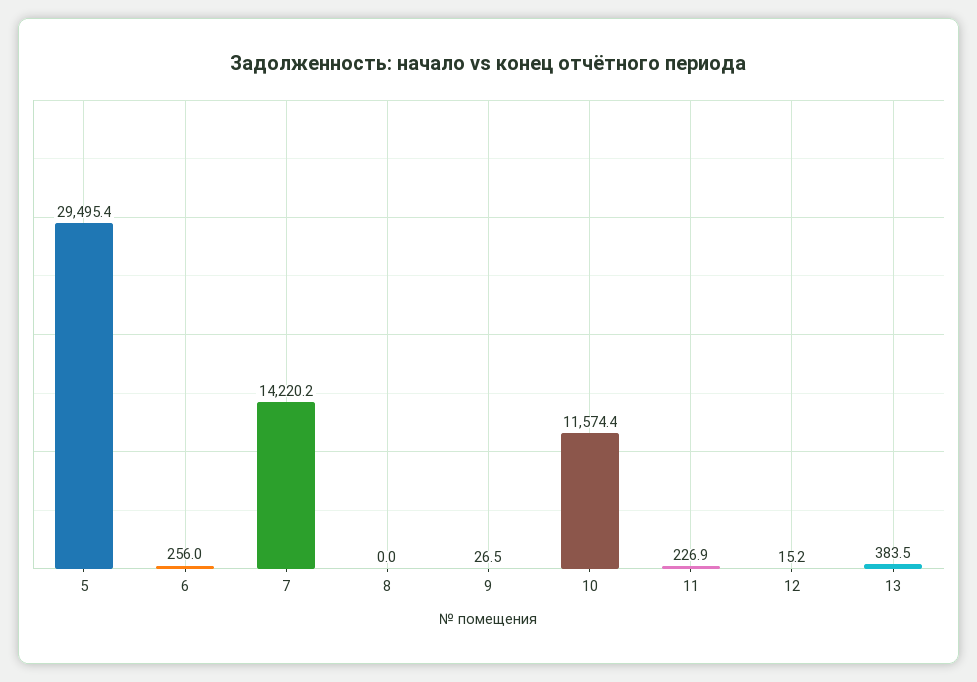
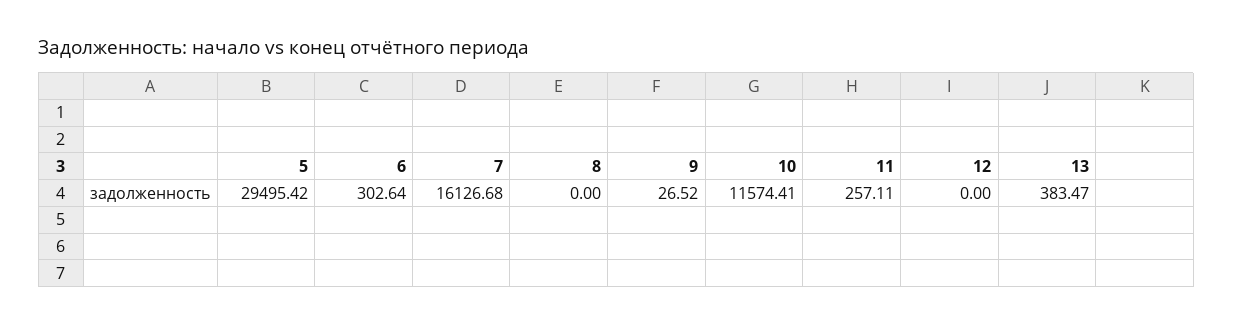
6: 256 -> 302.64
7: 14220.2 -> 16126.68
11: 226.9 -> 257.11
12: 15.2 -> 0

